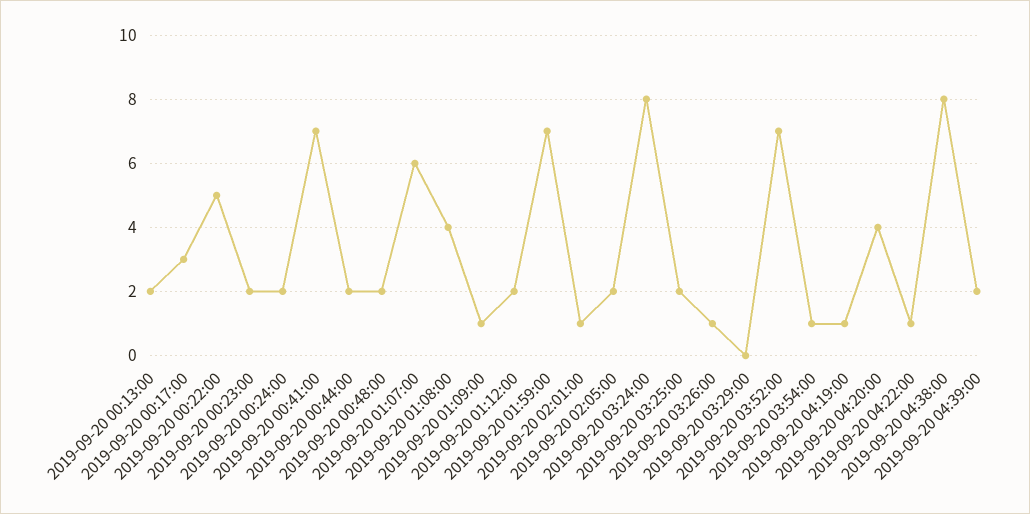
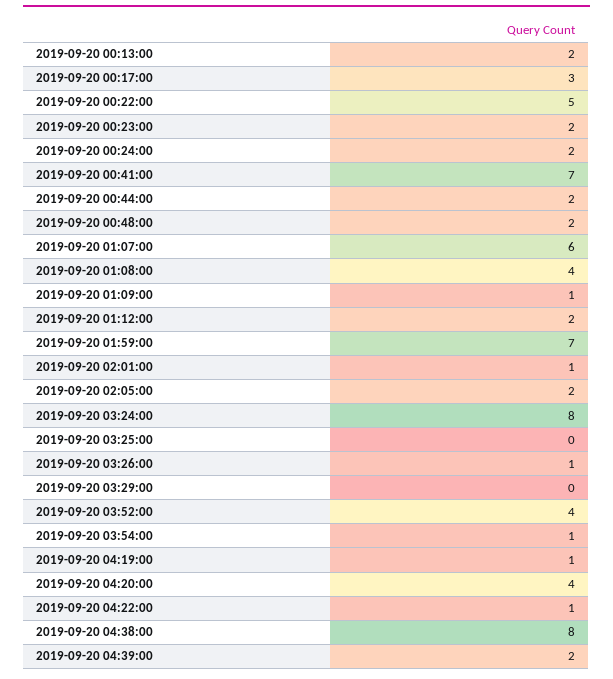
2019-09-20 03:25:00: 2 -> 0
2019-09-20 03:52:00: 7 -> 4

